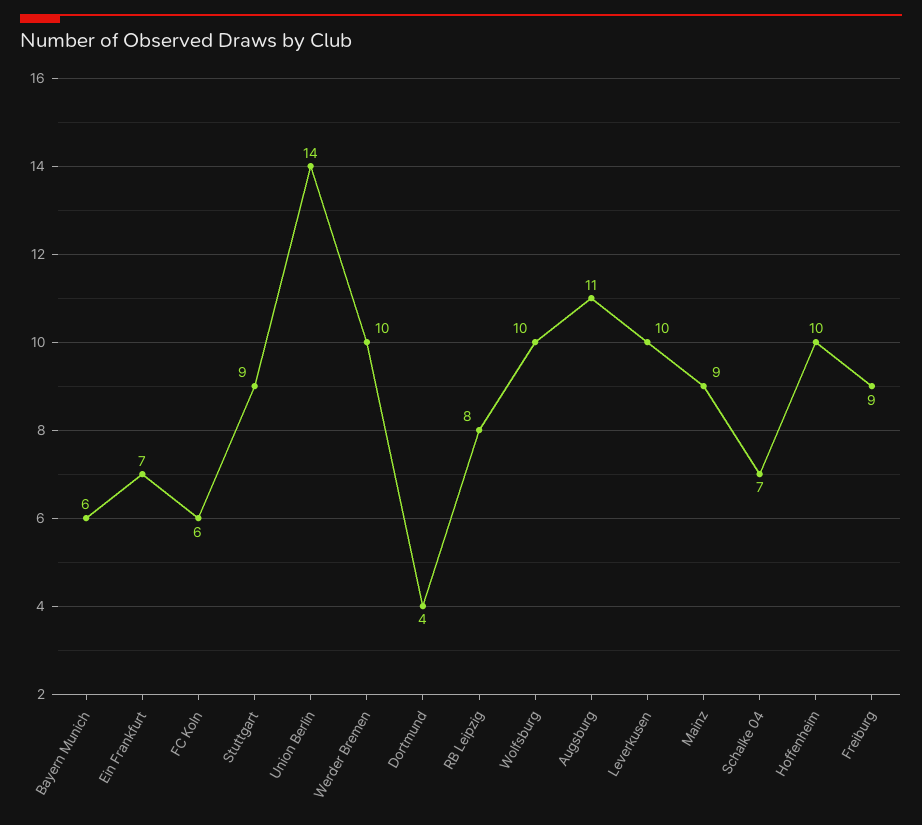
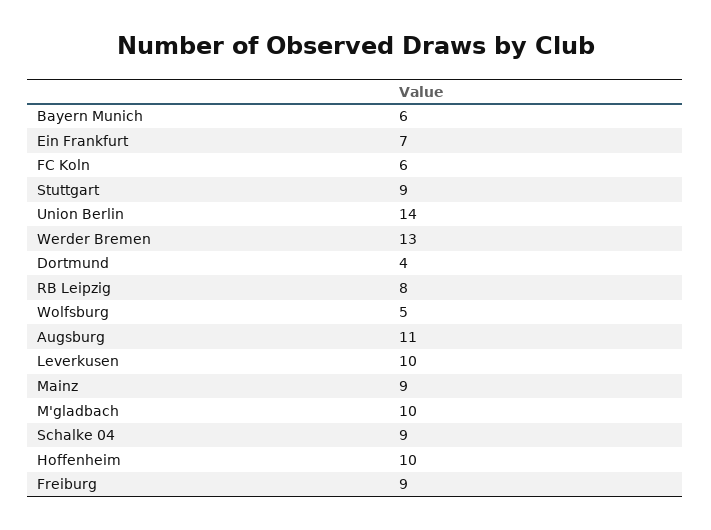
Werder Bremen: 10 -> 13
Wolfsburg: 10 -> 5
Schalke 04: 7 -> 9
M'gladbach: none -> 10

